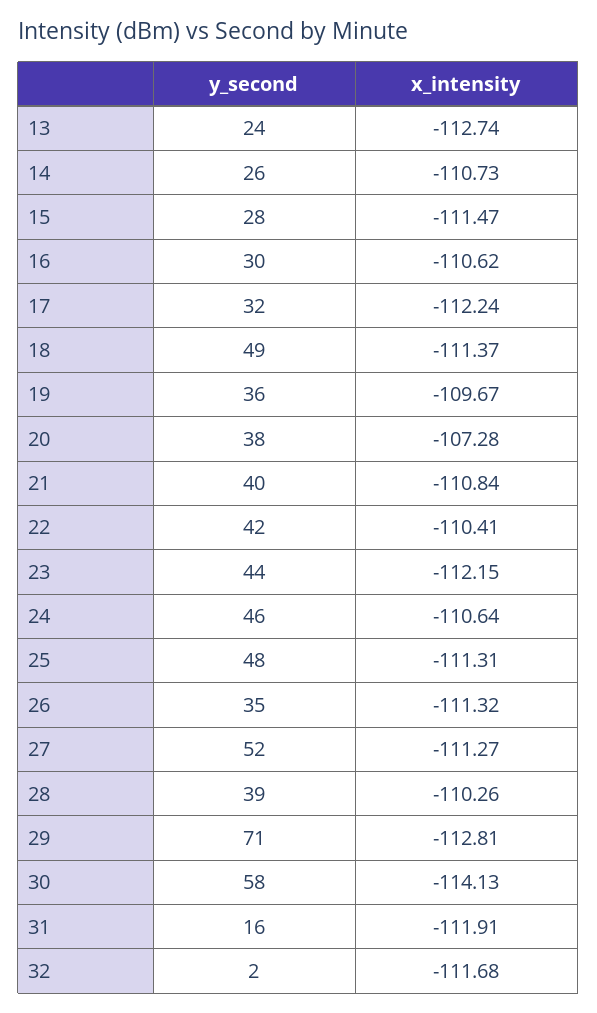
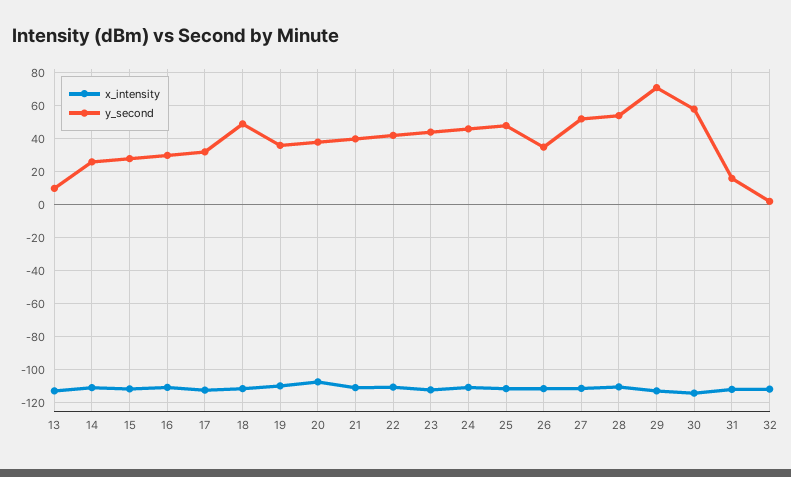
y_second, 13: 24 -> 10
y_second, 28: 39 -> 55

